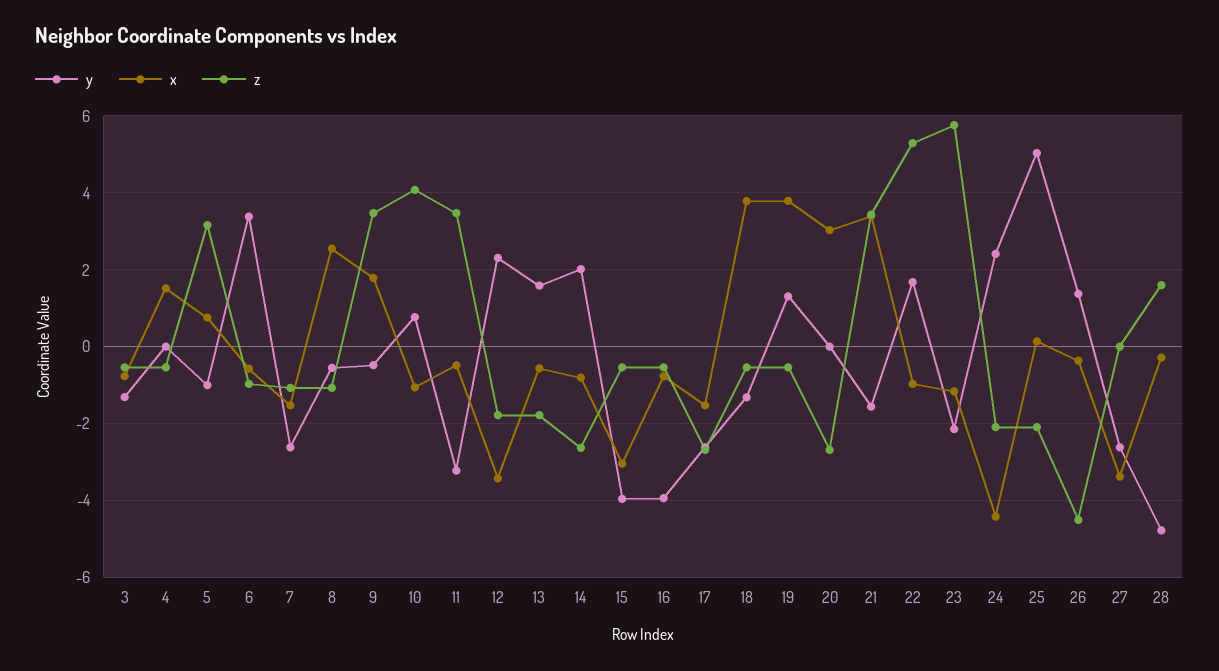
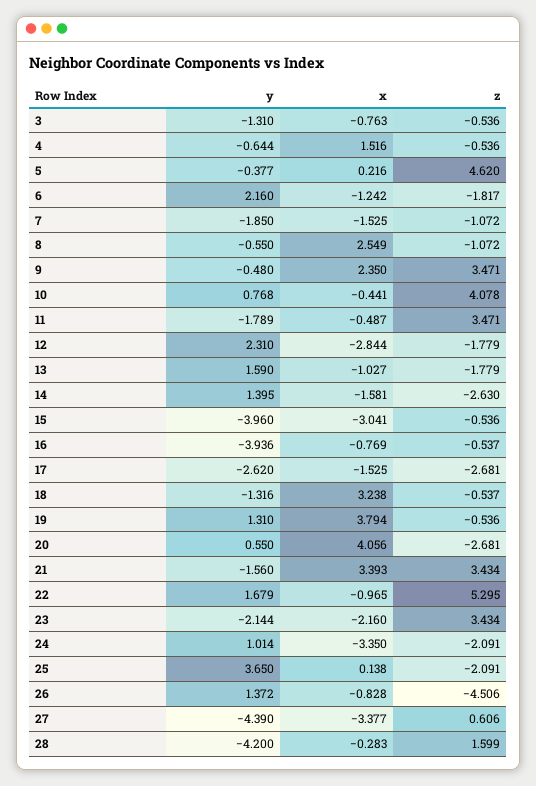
y, 4: 0 -> -0.644
y, 5: -1 -> -0.377
x, 5: 0.8 -> 0.216
z, 5: 3.2 -> 4.62
y, 6: 3.4 -> 2.16
x, 6: -0.6 -> -1.242
z, 6: -1 -> -1.817
y, 7: -2.6 -> -1.85
x, 9: 1.8 -> 2.35
x, 10: -1 -> -0.441
y, 11: -3.2 -> -1.789
x, 12: -3.4 -> -2.844
x, 13: -0.6 -> -1.027
y, 14: 2 -> 1.395
x, 14: -0.8 -> -1.581
x, 18: 3.8 -> 3.238
y, 20: 0 -> 0.55
x, 20: 3 -> 4.056
x, 23: -1.2 -> -2.16
z, 23: 5.8 -> 3.434
y, 24: 2.4 -> 1.014
x, 24: -4.4 -> -3.35
y, 25: 5 -> 3.65
x, 26: -0.4 -> -0.828
y, 27: -2.6 -> -4.39
z, 27: 0 -> 0.606
y, 28: -4.8 -> -4.2

